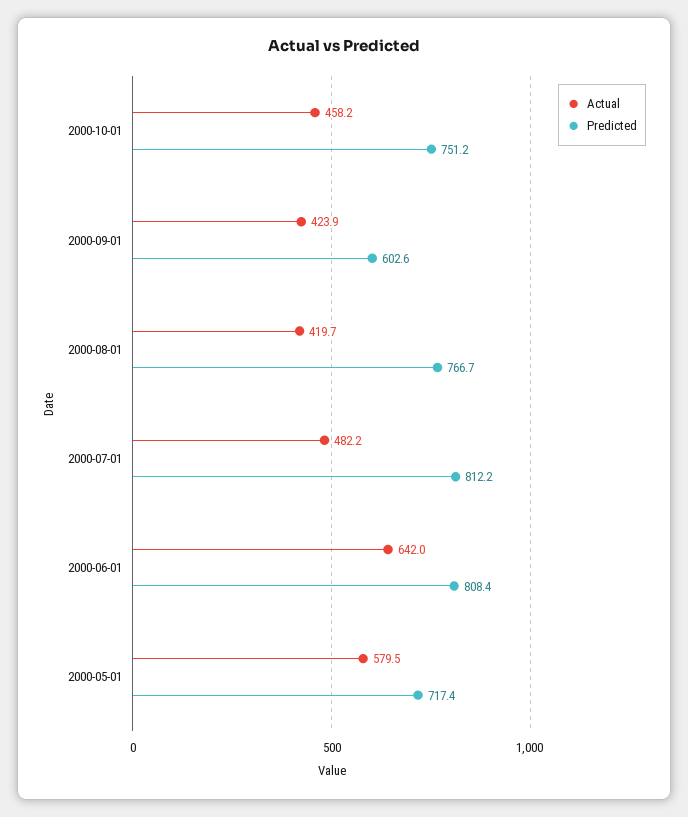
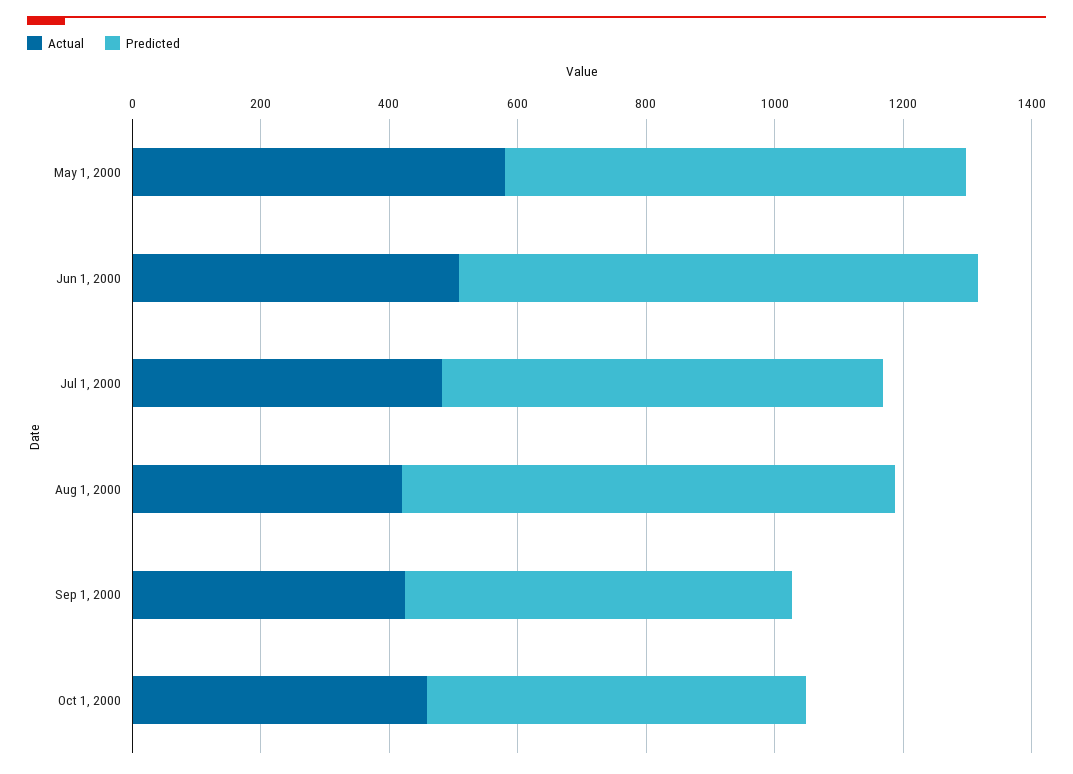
Predicted, 2000-10-01: 751.2 -> 600
Predicted, 2000-07-01: 812.2 -> 700
Actual, 2000-06-01: 642 -> 500

